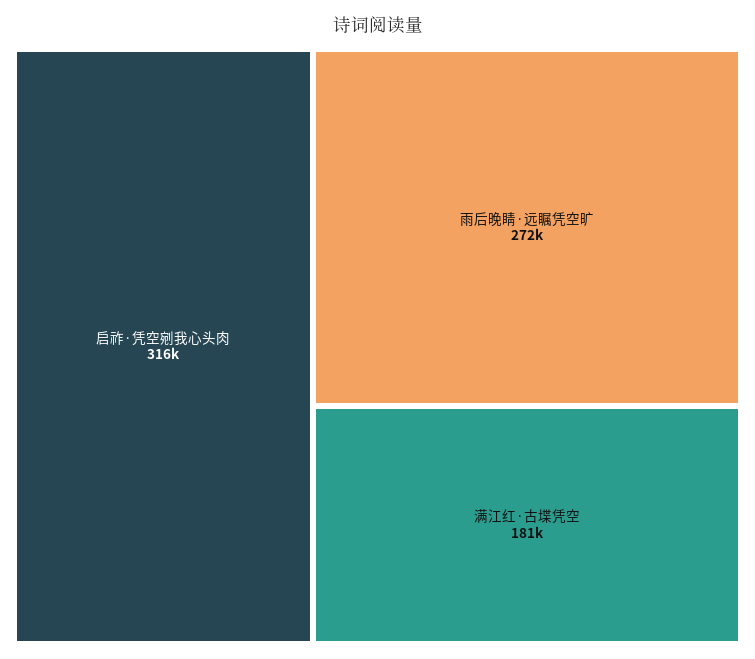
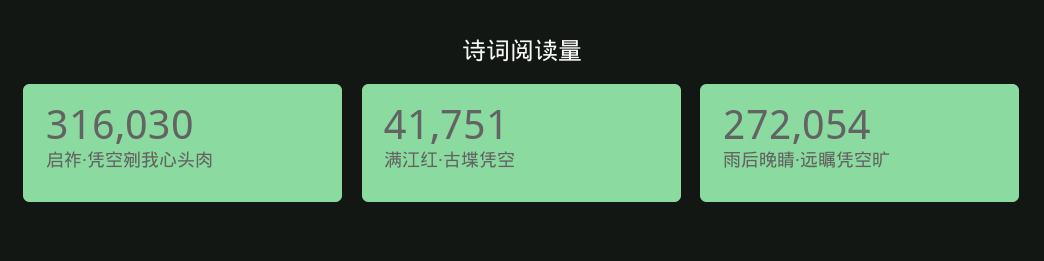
满江红·古堞凭空: 181000 -> 41751

